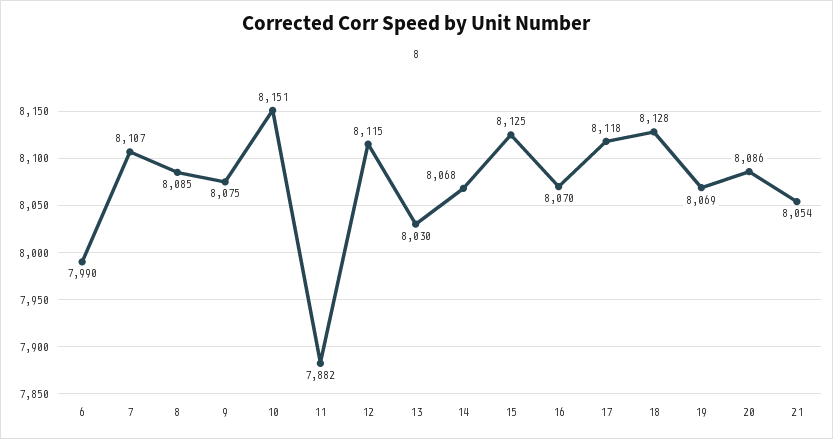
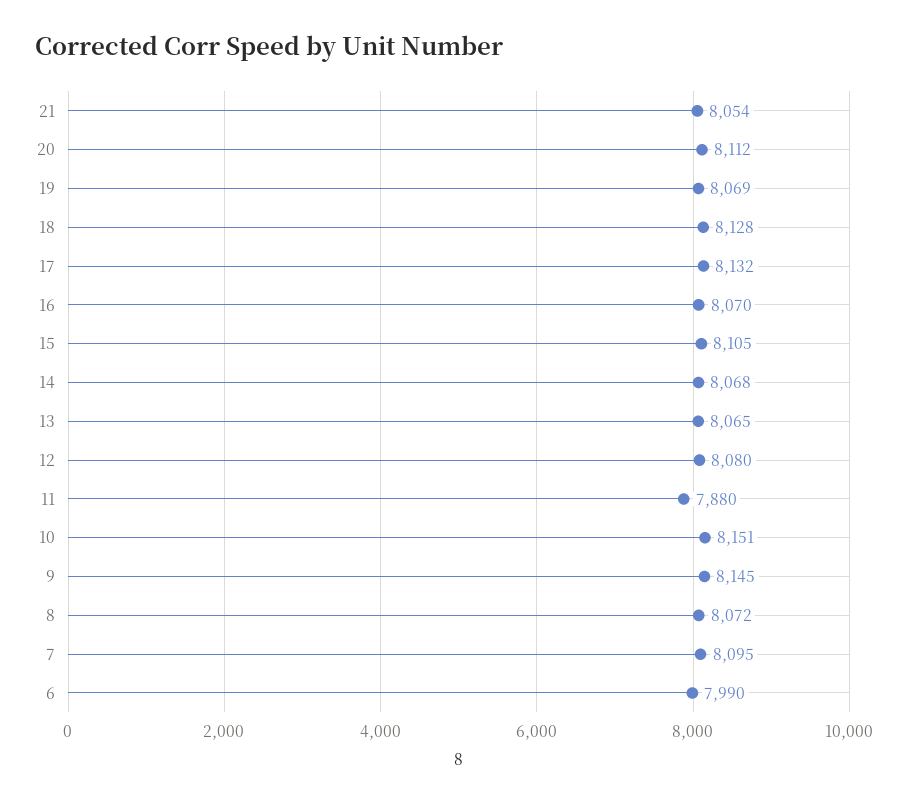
7: 8107 -> 8095
8: 8085 -> 8072
9: 8075 -> 8145
11: 7882 -> 7880
12: 8115 -> 8080
13: 8030 -> 8065
15: 8125 -> 8105
17: 8118 -> 8132
20: 8086 -> 8112

